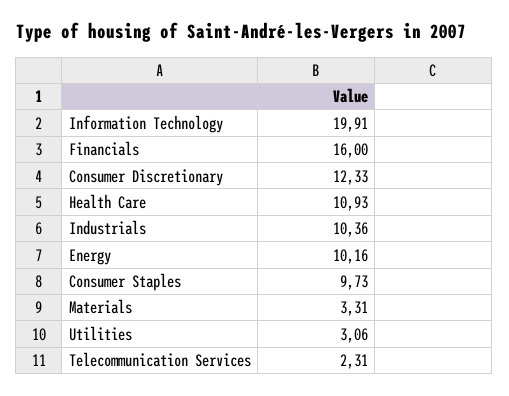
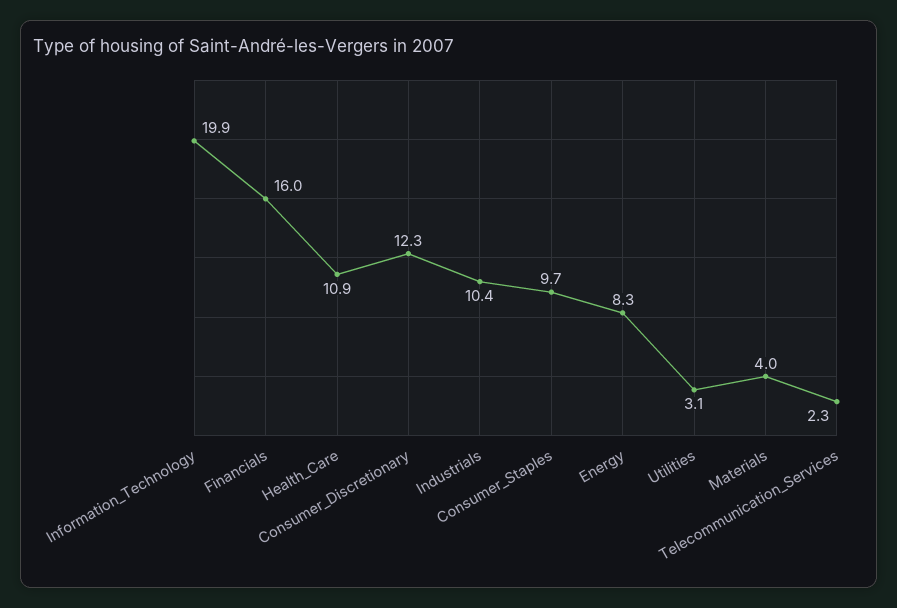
Energy: 10.16 -> 8.3
Materials: 3.31 -> 4

